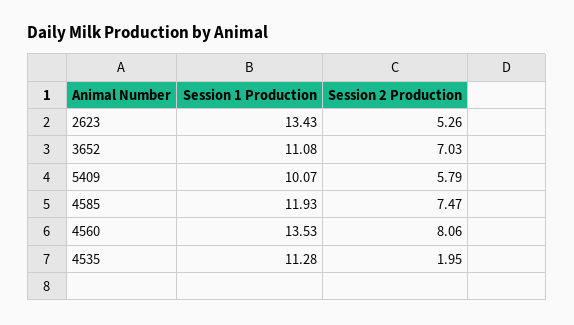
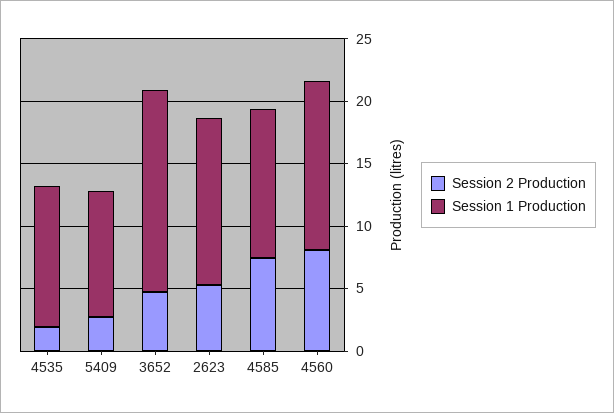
Session 1 Production, 3652: 11.08 -> 16
Session 2 Production, 3652: 7.03 -> 5
Session 2 Production, 5409: 5.79 -> 3

